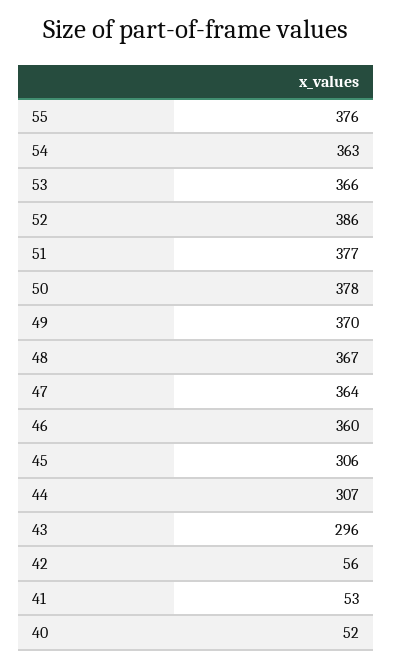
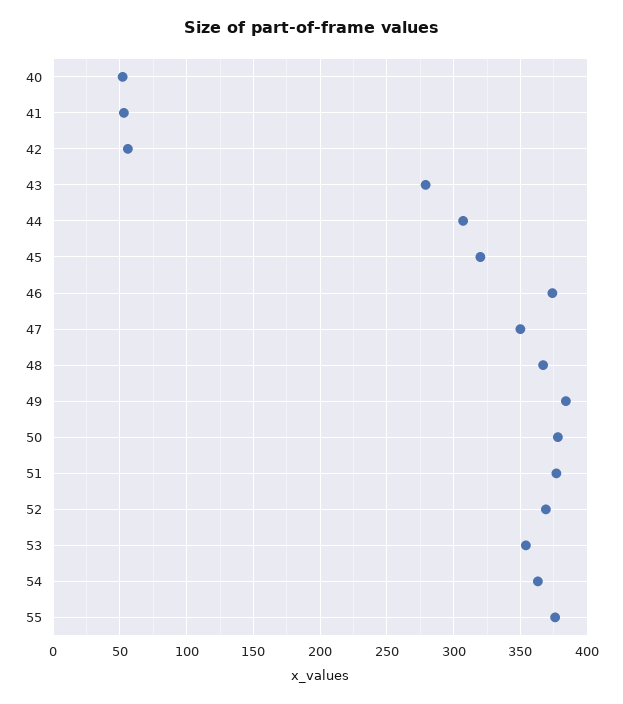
53: 366 -> 355
52: 386 -> 370
49: 370 -> 385
47: 364 -> 350
46: 360 -> 375
45: 306 -> 320
43: 296 -> 280

